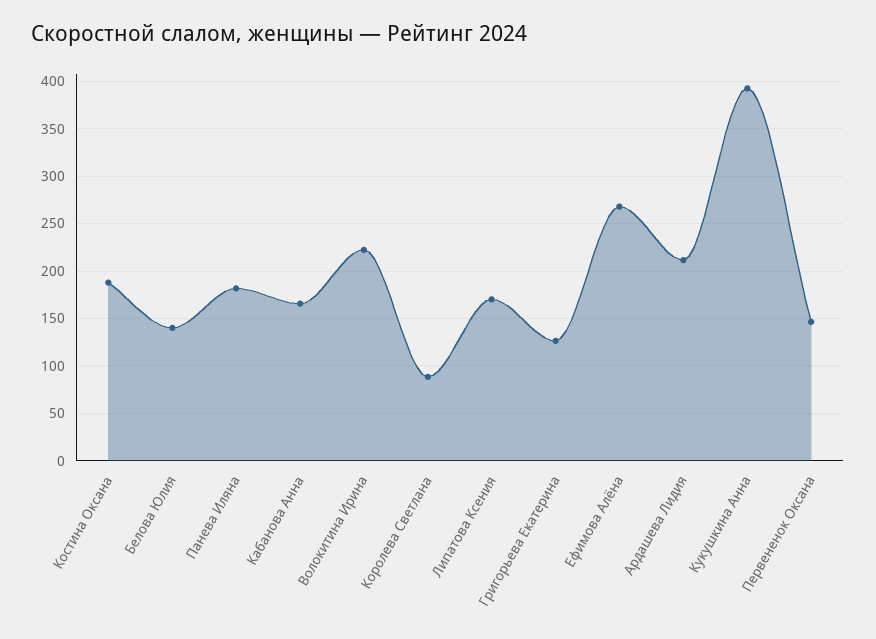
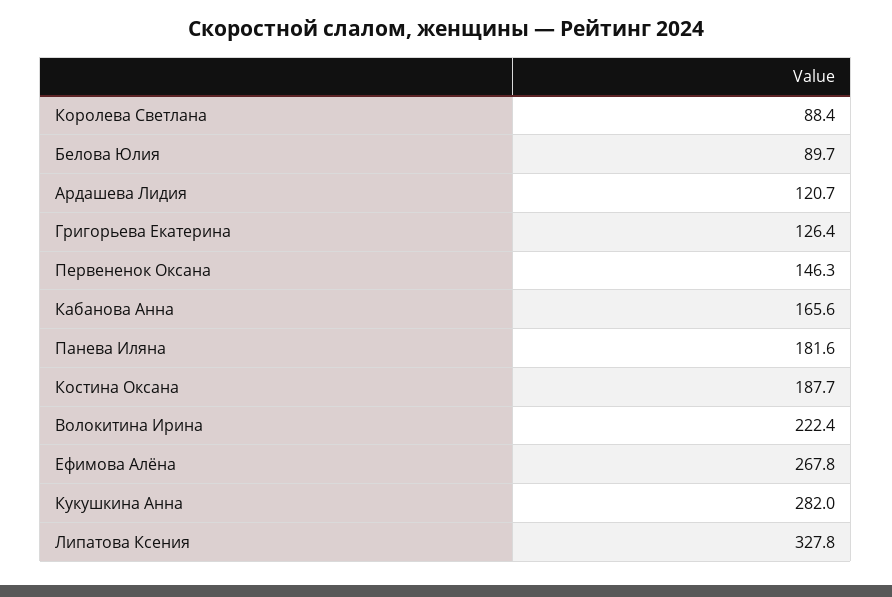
Белова Юлия: 140 -> 89.7
Липатова Ксения: 170 -> 327.8
Ардашева Лидия: 210 -> 120.7
Кукушкина Анна: 390 -> 282

